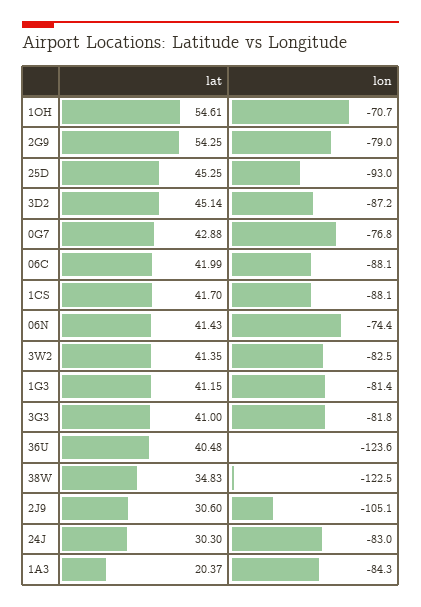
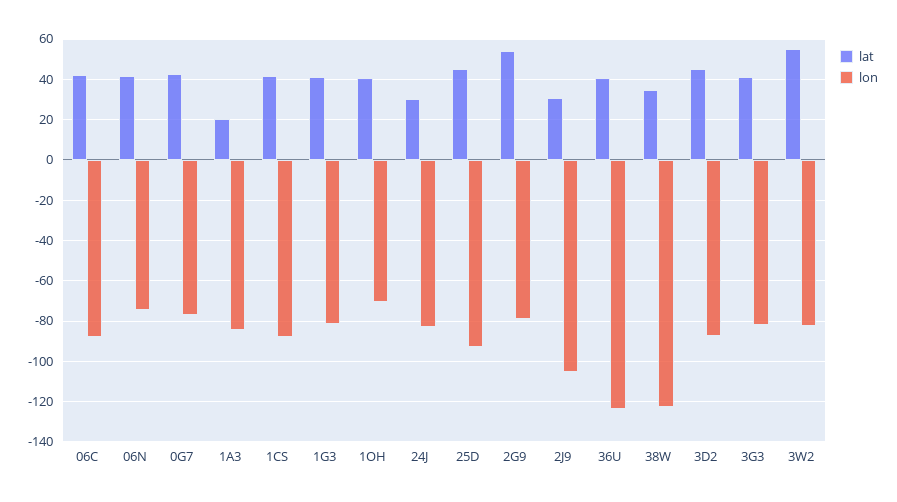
lat, 1OH: 54.61 -> 40
lat, 3W2: 41.35 -> 55

